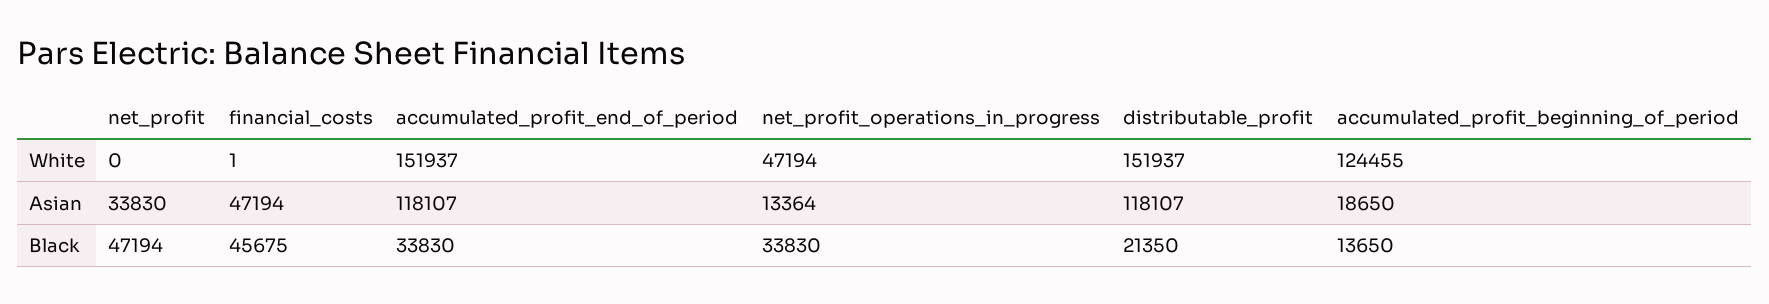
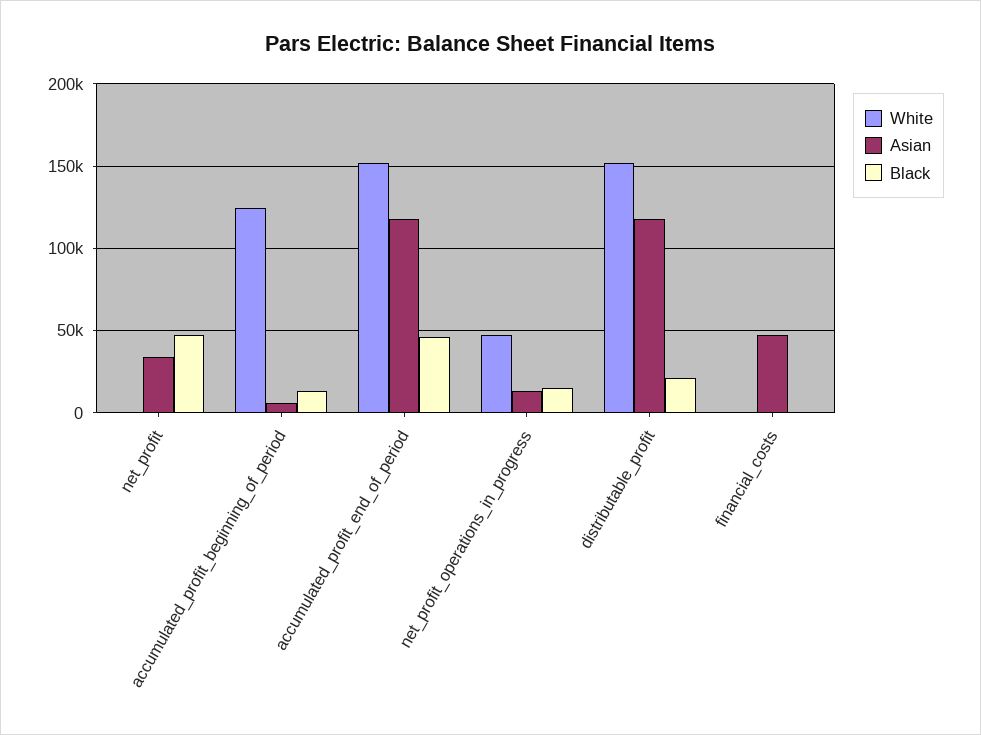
Asian, accumulated_profit_beginning_of_period: 18650 -> 5000
Black, financial_costs: 45675 -> 0
Black, accumulated_profit_end_of_period: 33830 -> 45000
Black, net_profit_operations_in_progress: 33830 -> 15000

